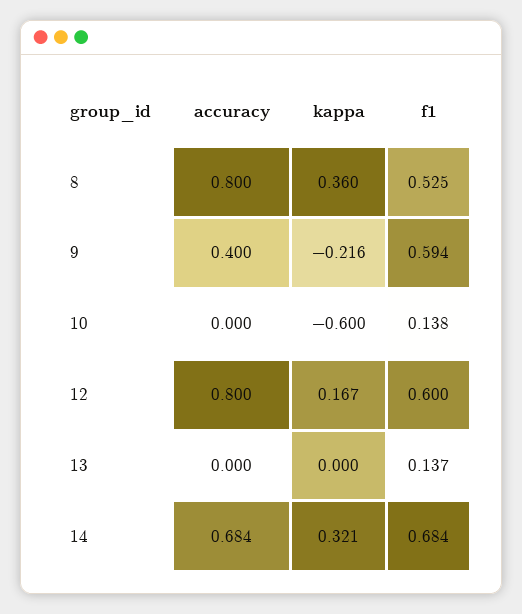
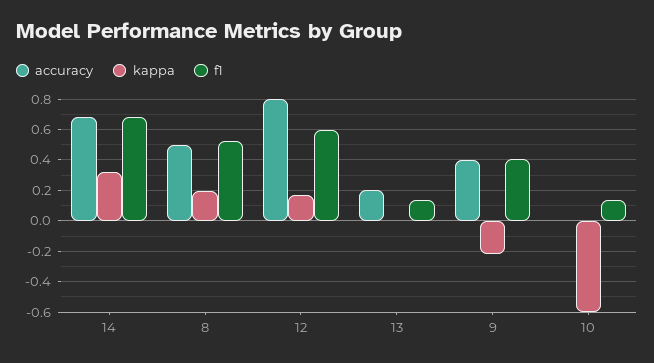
accuracy, 8: 0.8 -> 0.5
kappa, 8: 0.36 -> 0.2
f1, 9: 0.594 -> 0.4
accuracy, 13: 0 -> 0.2

